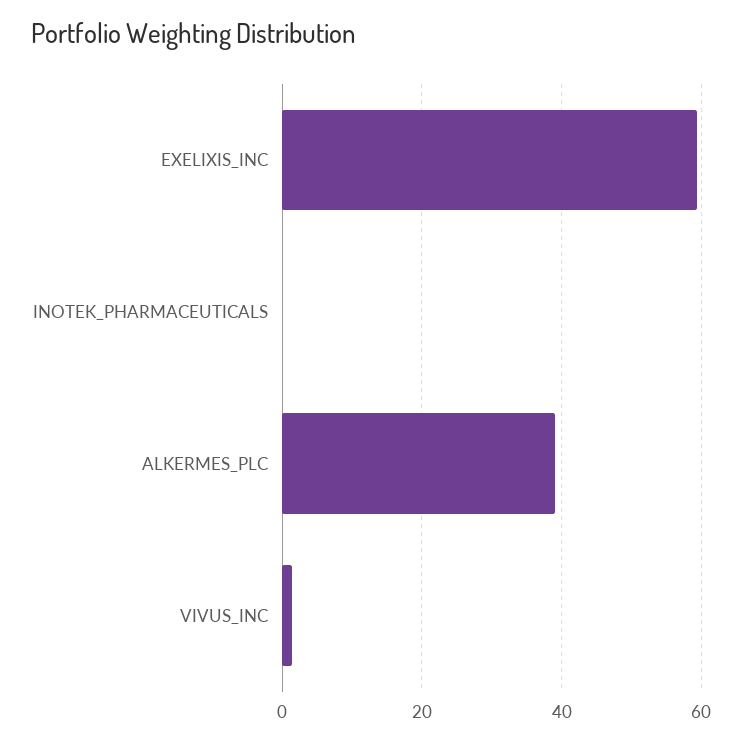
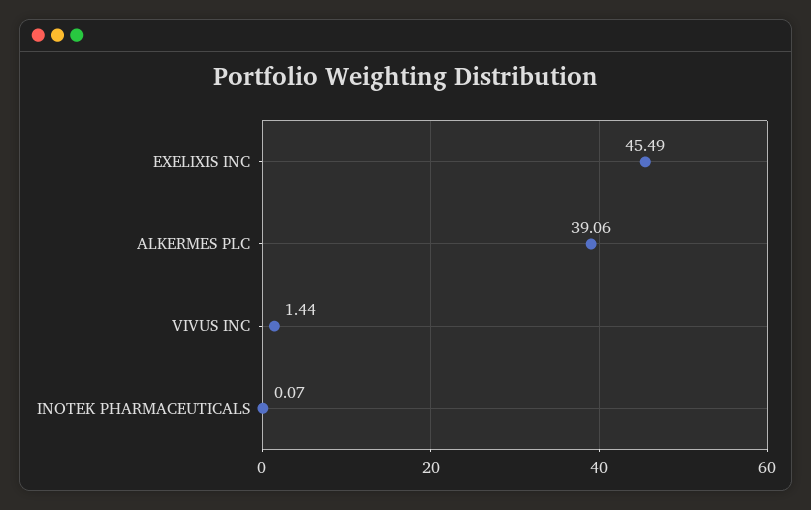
EXELIXIS_INC: 60 -> 45.49

